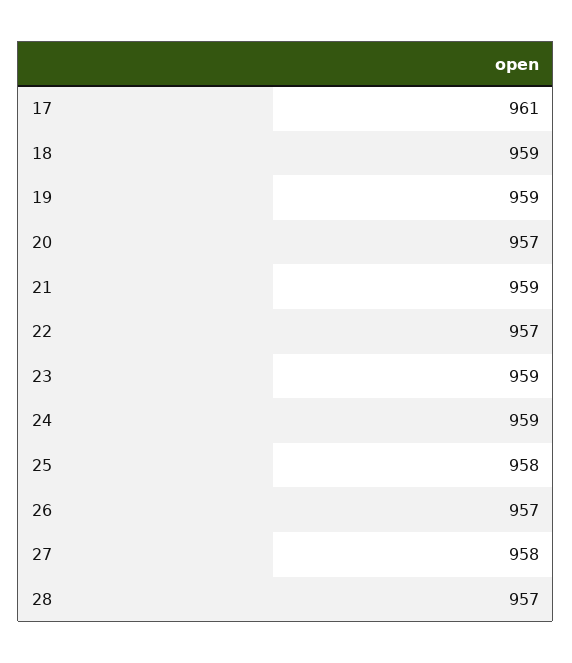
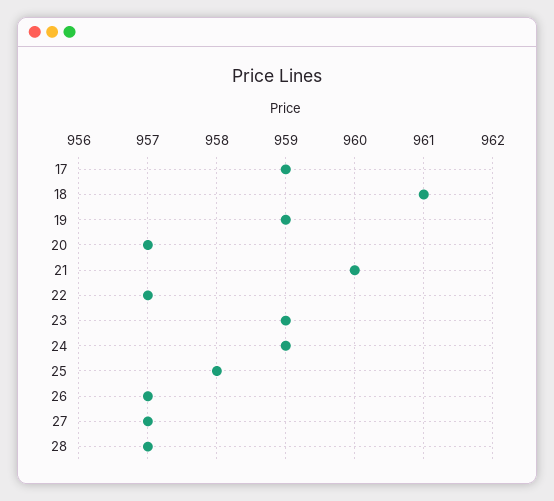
17: 961 -> 959
18: 959 -> 961
21: 959 -> 960
27: 958 -> 957

